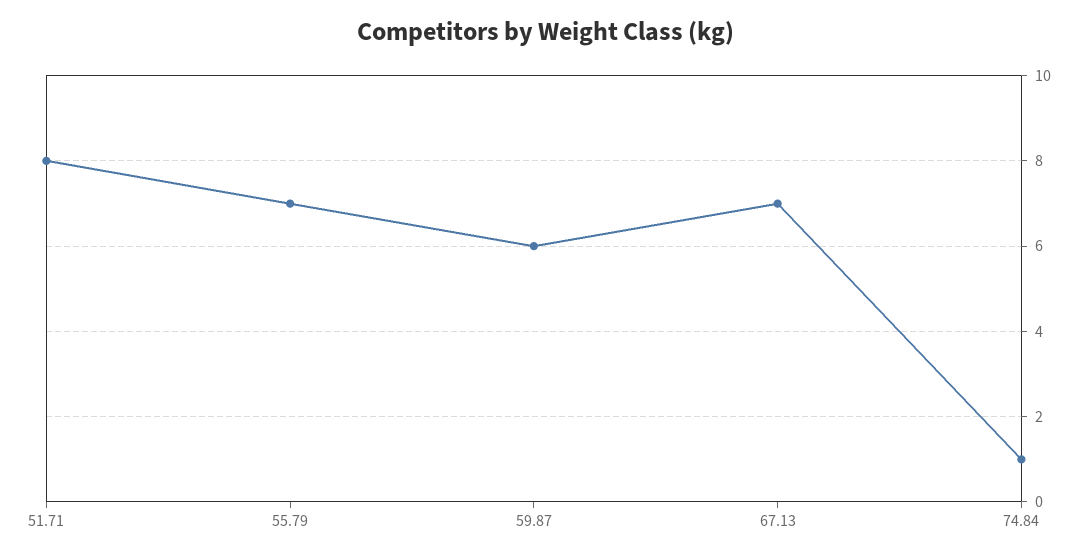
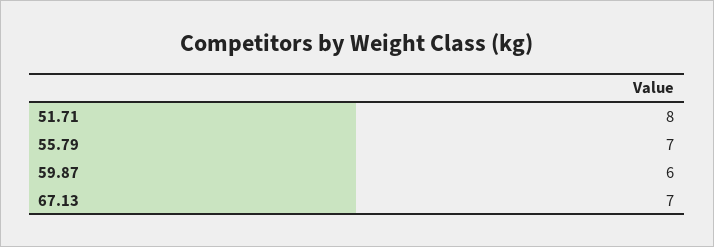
74.84: 1 -> none

